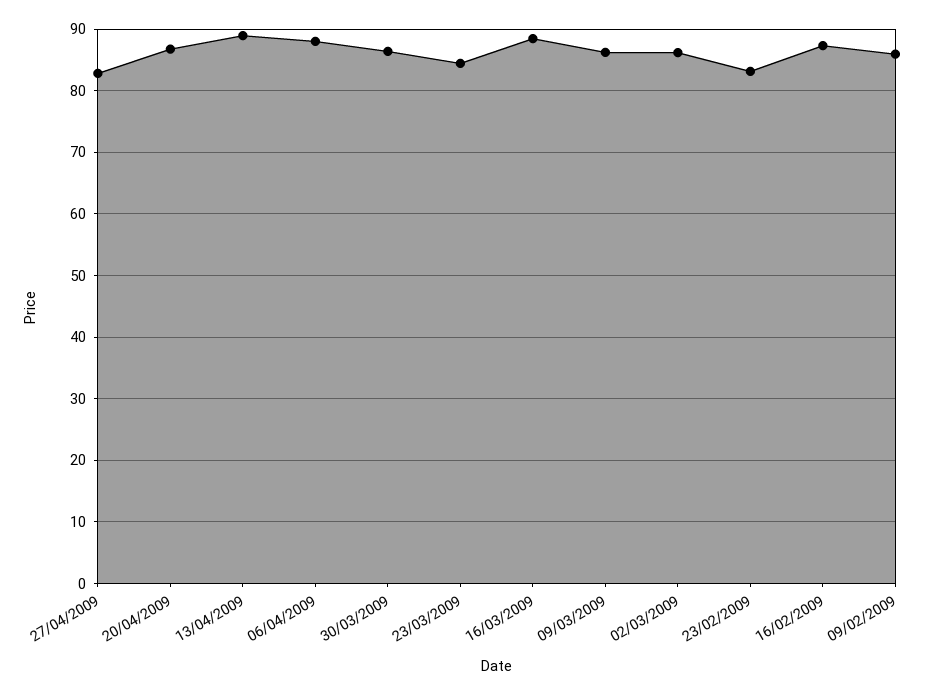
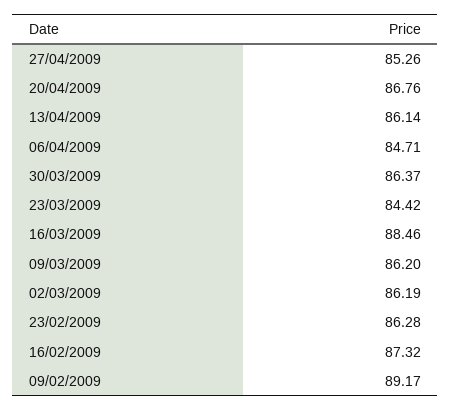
27/04/2009: 83 -> 85.26
13/04/2009: 89 -> 86.14
06/04/2009: 88 -> 84.71
23/02/2009: 83 -> 86.28
09/02/2009: 86 -> 89.17

